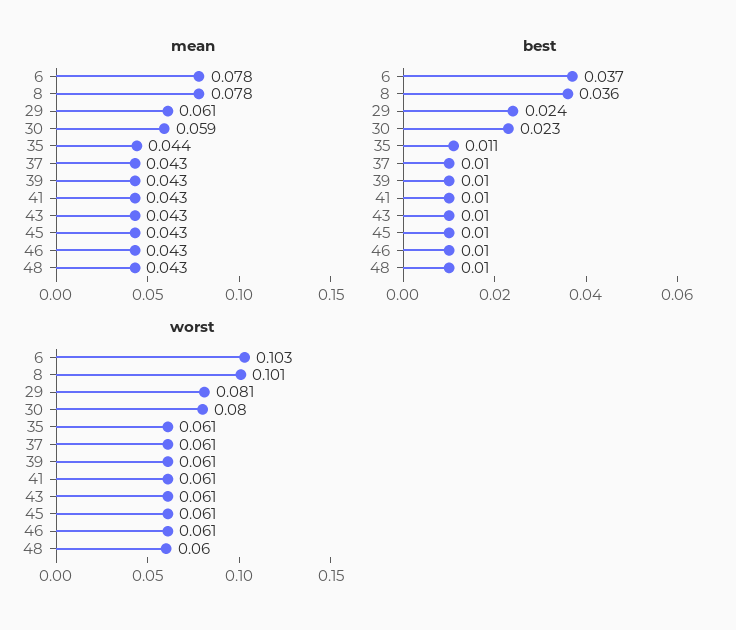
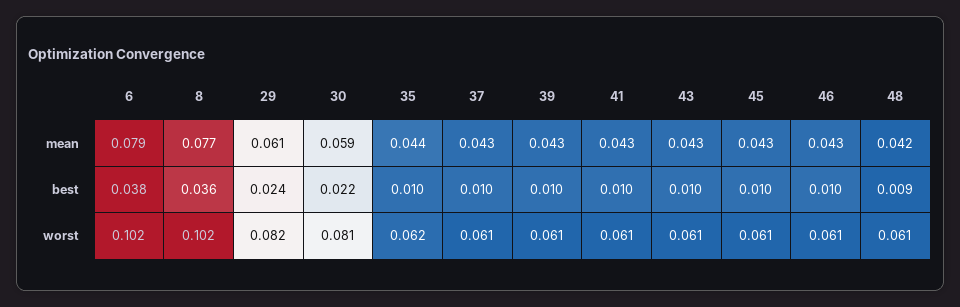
mean, 6: 0.078 -> 0.079
mean, 8: 0.078 -> 0.077
mean, 48: 0.043 -> 0.042
best, 6: 0.037 -> 0.038
best, 30: 0.023 -> 0.022
best, 35: 0.011 -> 0.01
best, 48: 0.01 -> 0.009
worst, 6: 0.103 -> 0.102
worst, 8: 0.101 -> 0.102
worst, 29: 0.081 -> 0.082
worst, 30: 0.08 -> 0.081
worst, 35: 0.061 -> 0.062
worst, 48: 0.06 -> 0.061

